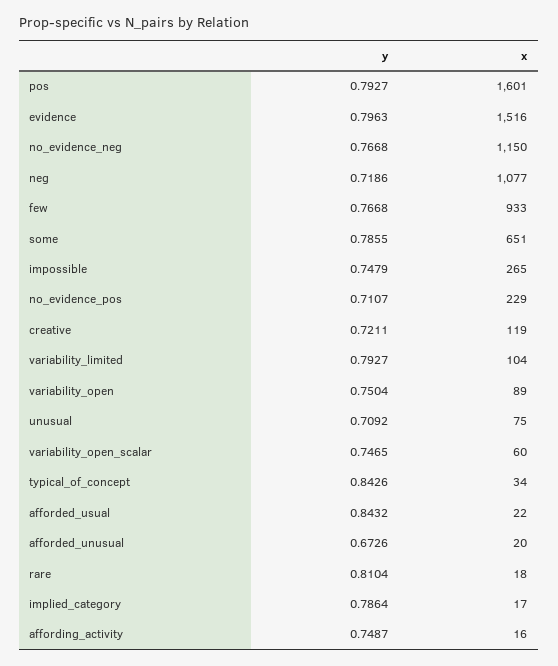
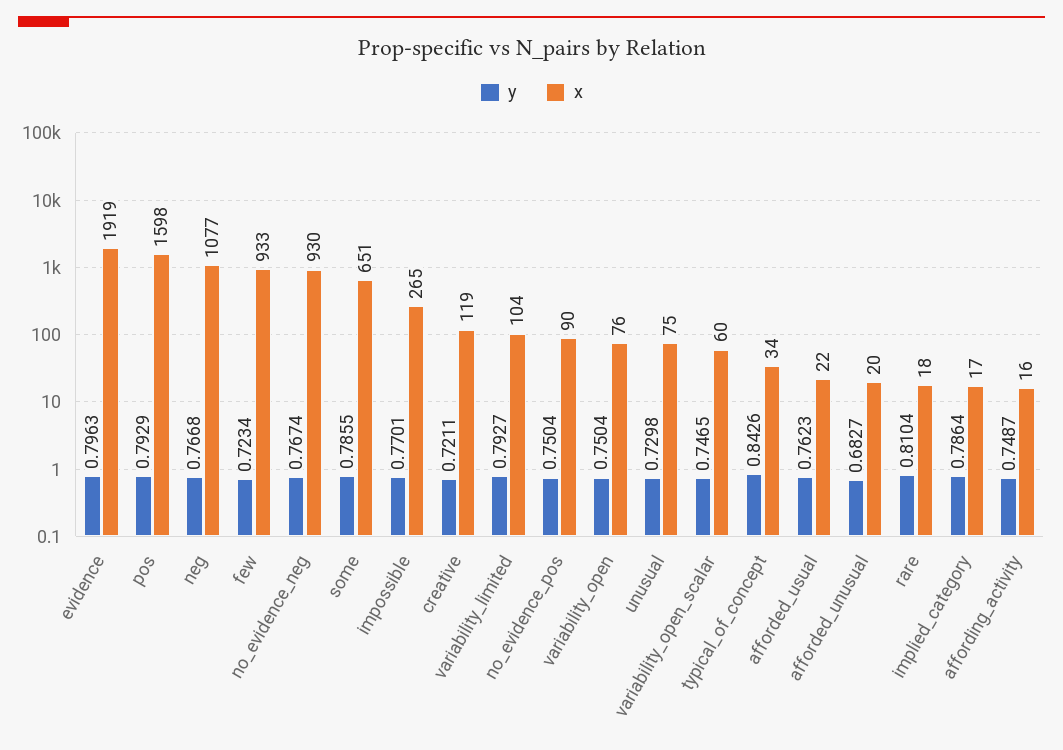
y, pos: 0.7927 -> 0.7929
x, pos: 1601 -> 1598
x, evidence: 1516 -> 1919
y, no_evidence_neg: 0.7668 -> 0.7674
x, no_evidence_neg: 1150 -> 930
y, neg: 0.7186 -> 0.7668
y, few: 0.7668 -> 0.7234
y, impossible: 0.7479 -> 0.7701
y, no_evidence_pos: 0.7107 -> 0.7504
x, no_evidence_pos: 229 -> 90
x, variability_open: 89 -> 76
y, unusual: 0.7092 -> 0.7298
y, afforded_usual: 0.8432 -> 0.7623
y, afforded_unusual: 0.6726 -> 0.6827

